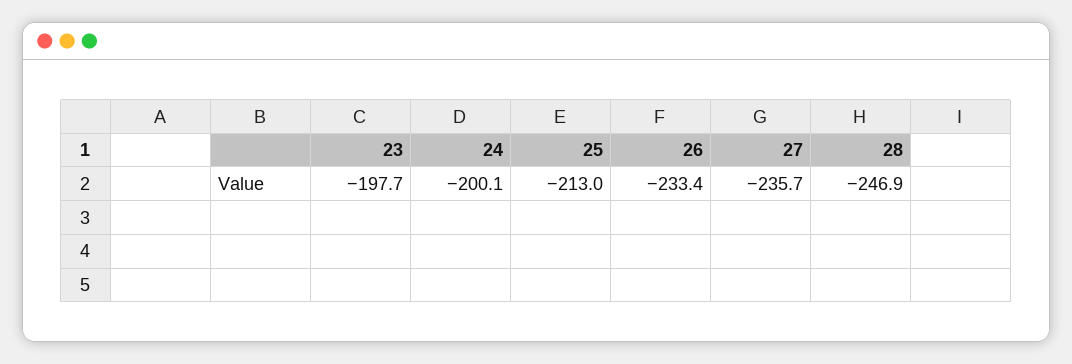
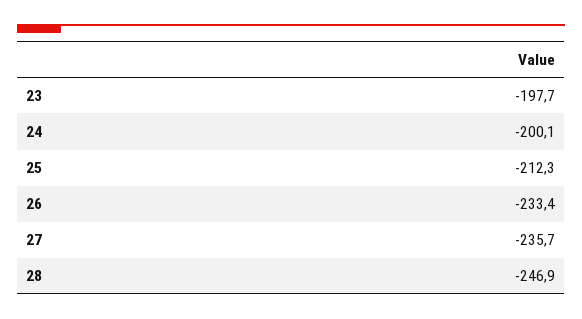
25: -213 -> -212.3

